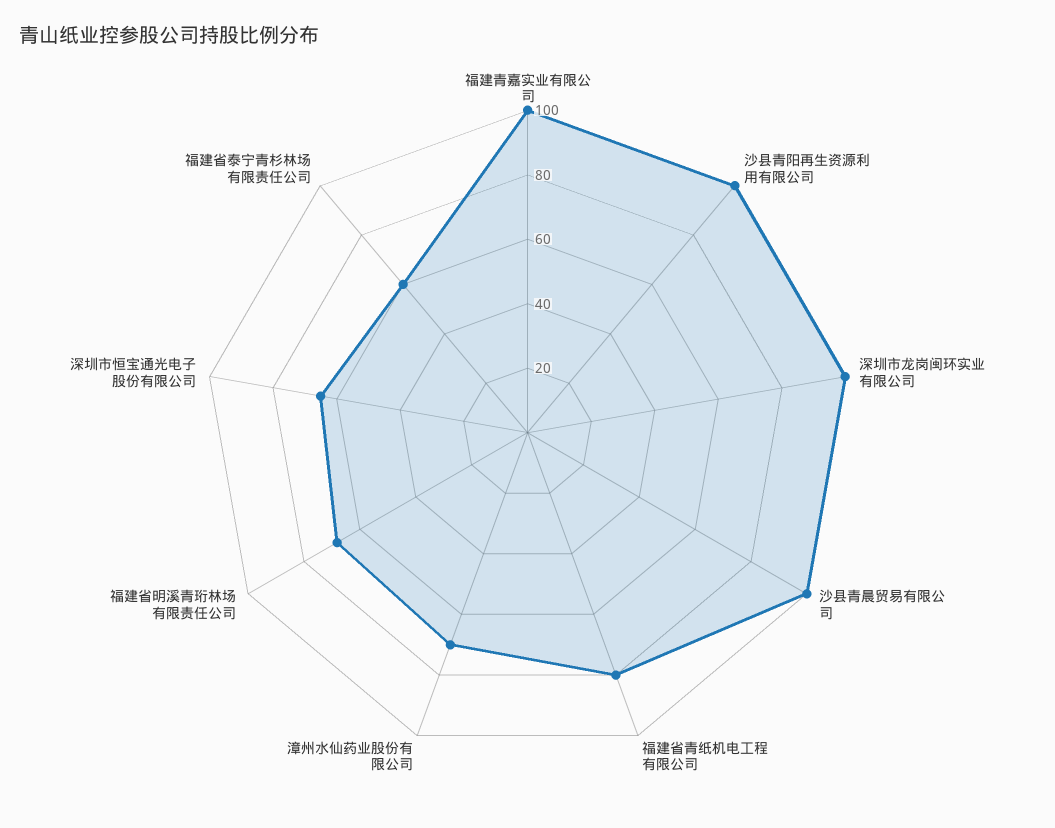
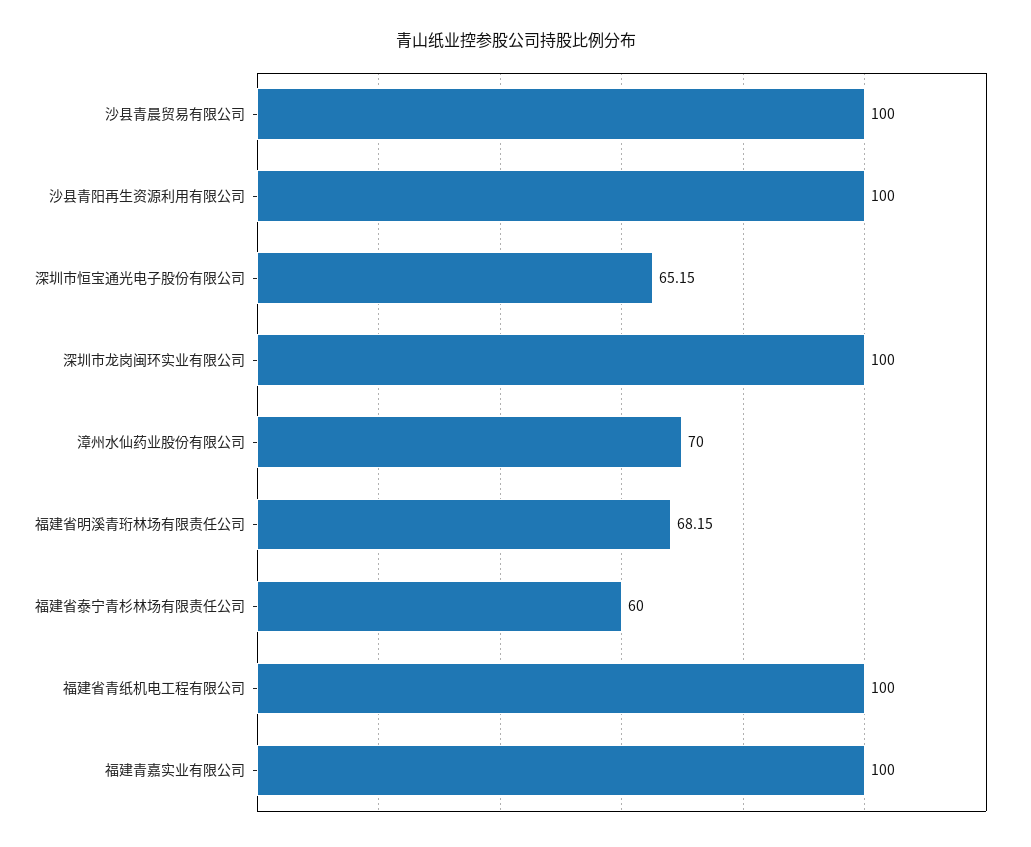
福建省青纸机电工程有限公司: 80 -> 100

